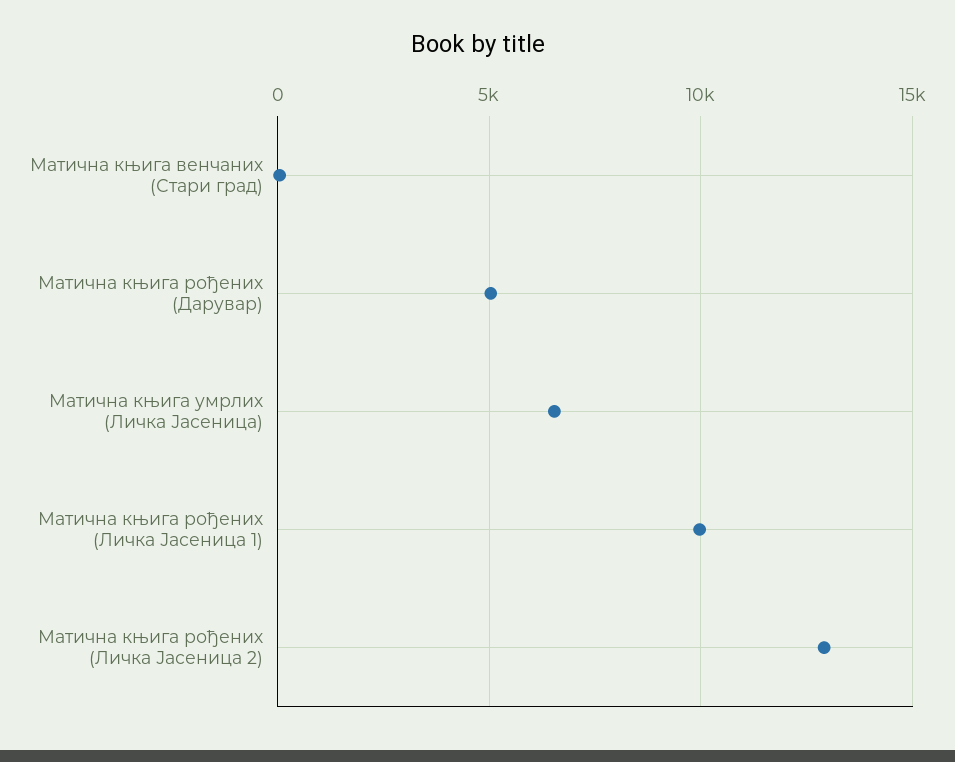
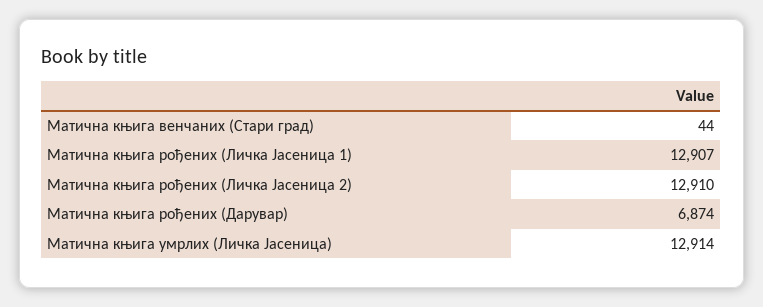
Матична књига рођених (Дарувар): 5000 -> 6874
Матична књига умрлих (Личка Јасеница): 6500 -> 12914
Матична књига рођених (Личка Јасеница 1): 10000 -> 12907

